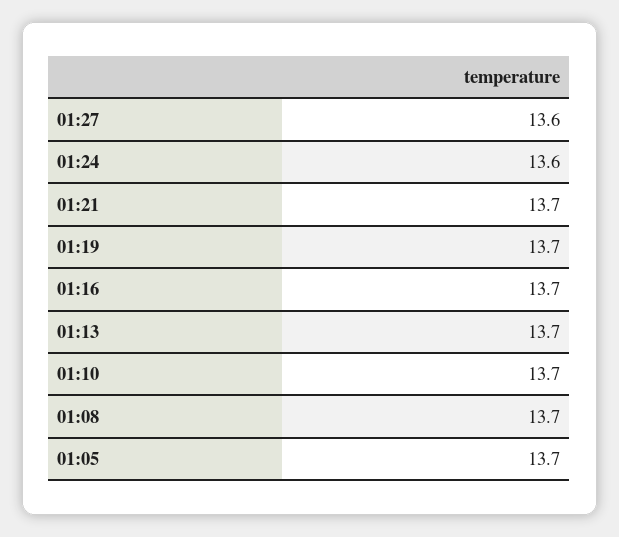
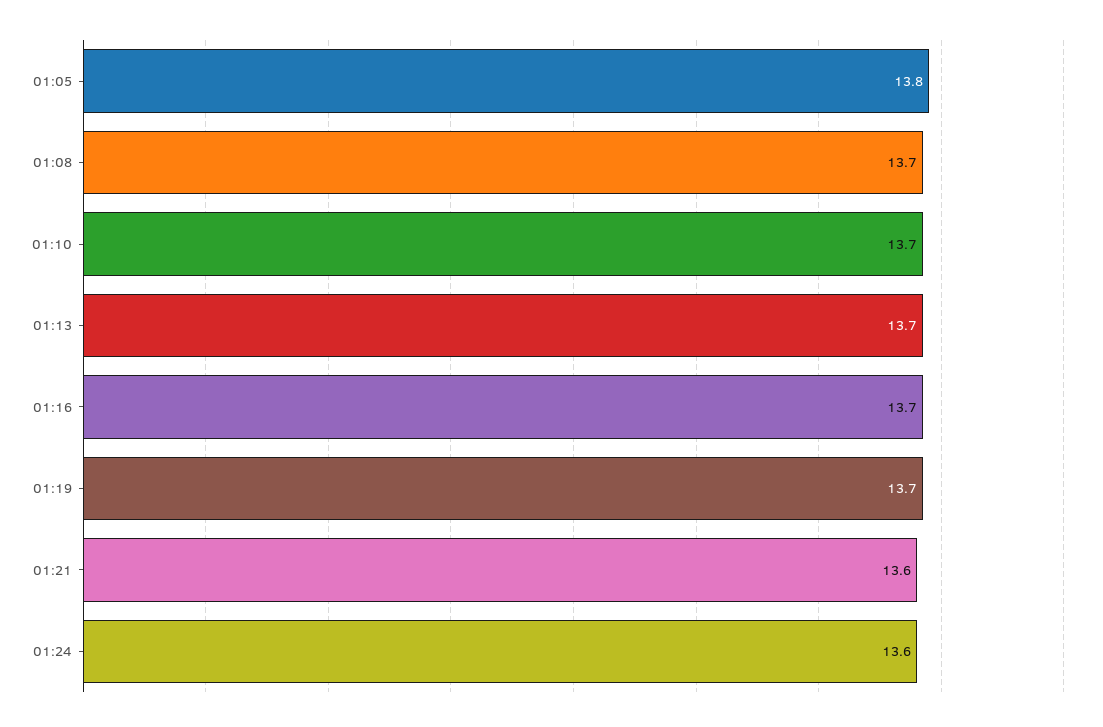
01:27: 13.6 -> none
01:21: 13.7 -> 13.6
01:05: 13.7 -> 13.8

